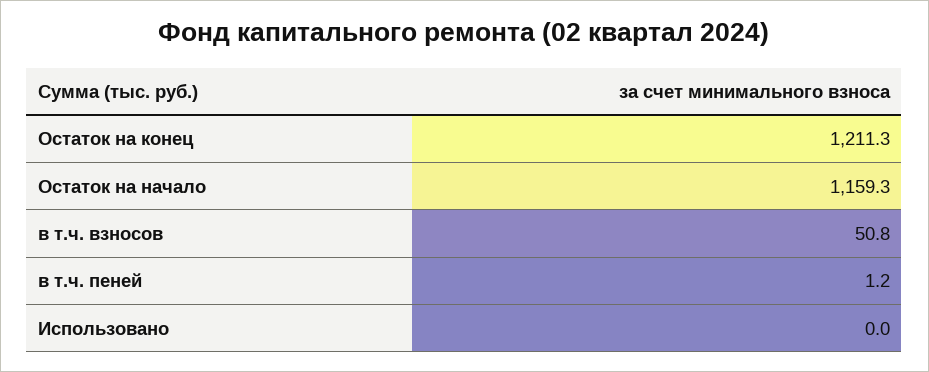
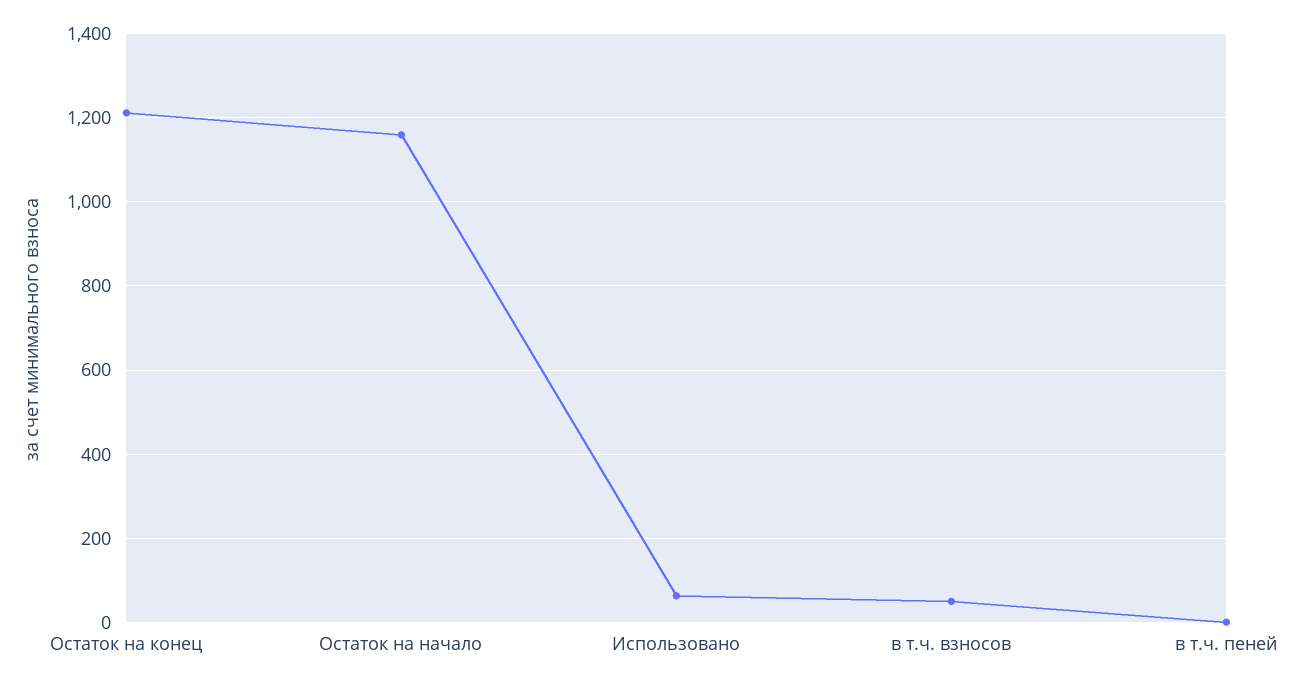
Использовано: 0 -> 60

